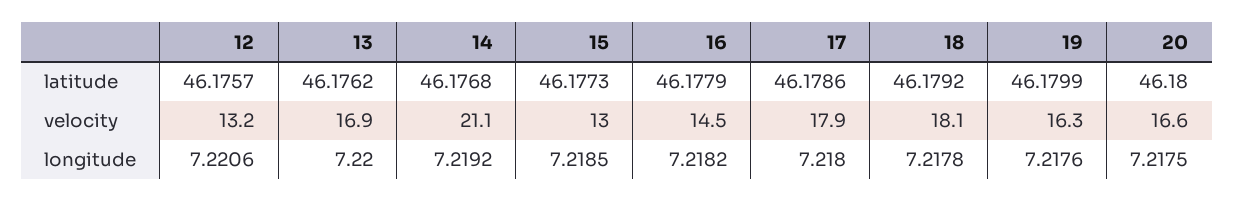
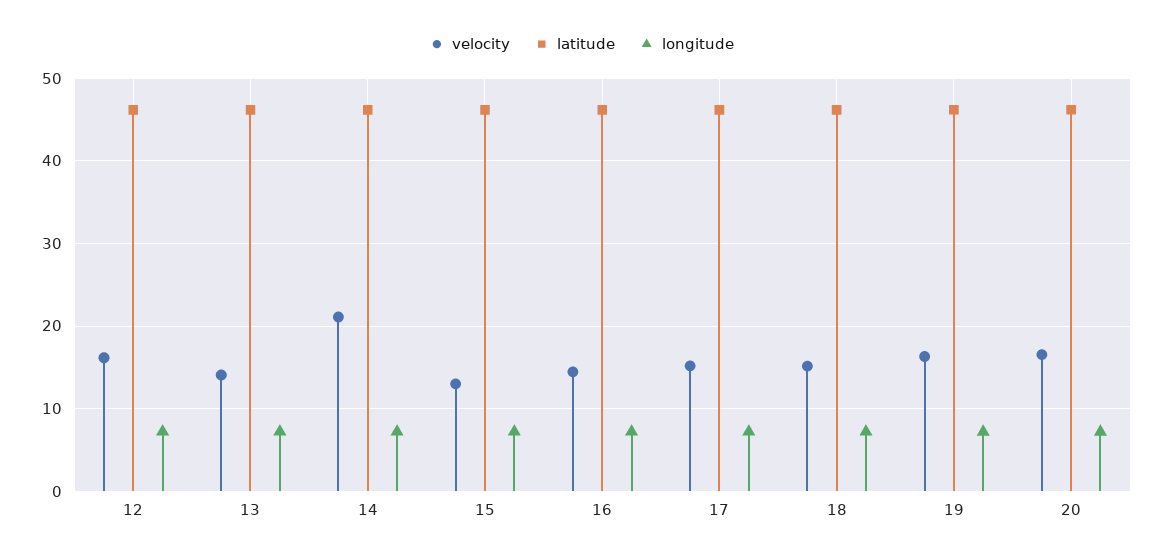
velocity, 12: 13.2 -> 16
velocity, 13: 16.9 -> 14
velocity, 17: 17.9 -> 15
velocity, 18: 18.1 -> 15

